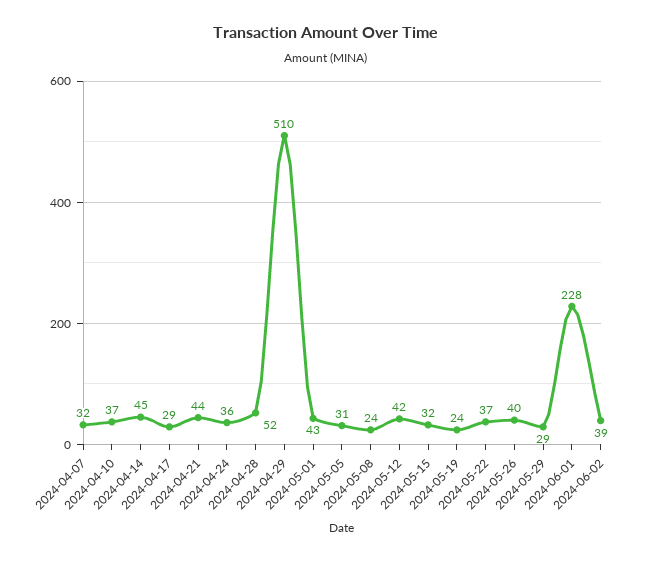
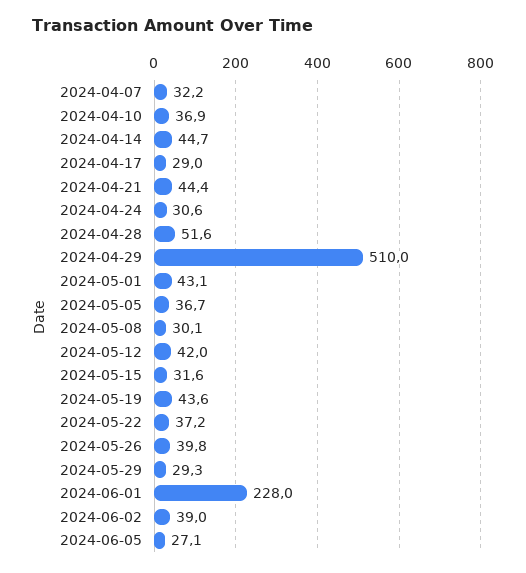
2024-04-24: 36 -> 30.6
2024-05-05: 31 -> 36.7
2024-05-08: 24 -> 30.1
2024-05-19: 24 -> 43.6
2024-06-05: none -> 27.1

